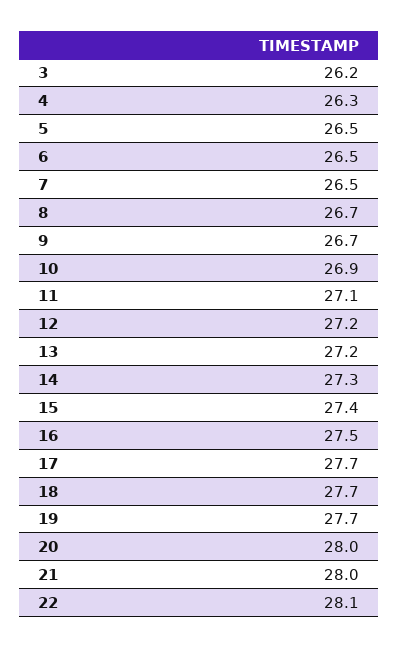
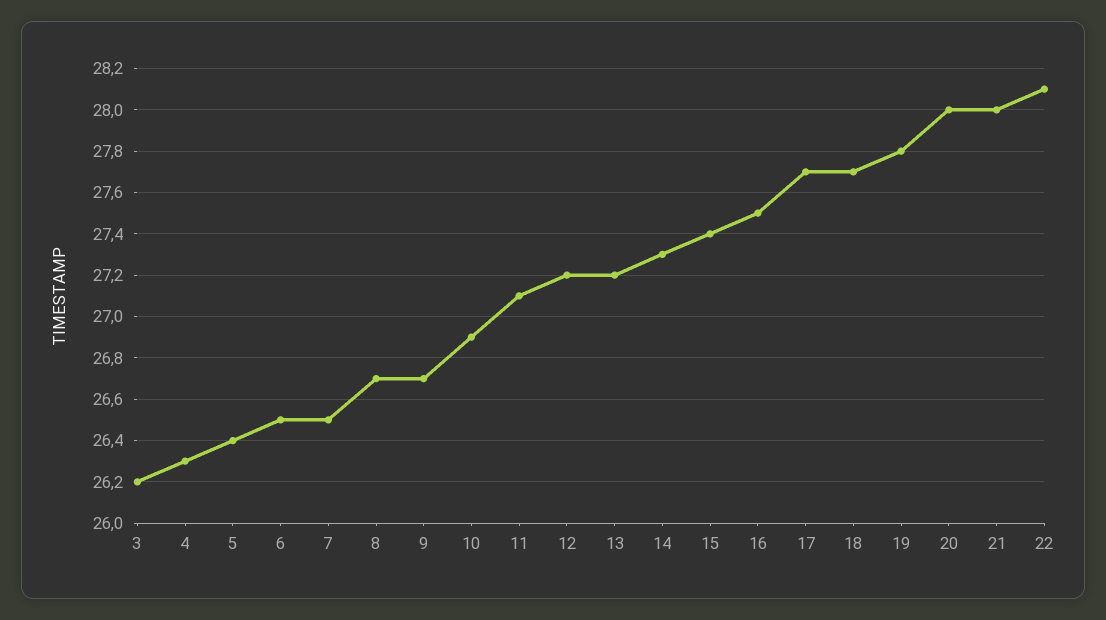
5: 26.5 -> 26.4
19: 27.7 -> 27.8

